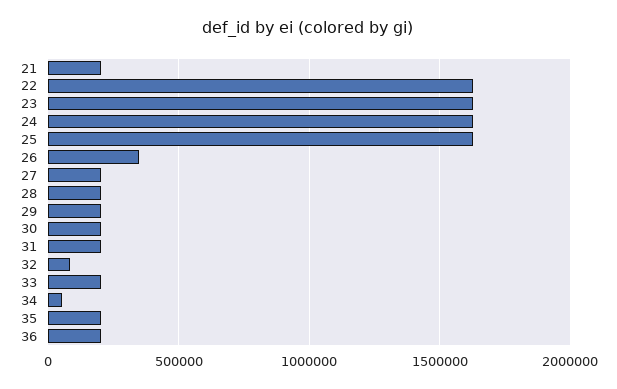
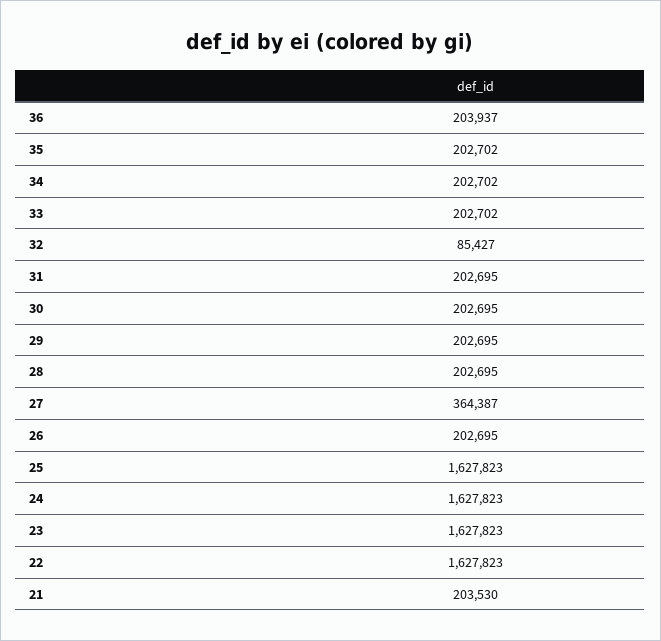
26: 350000 -> 202695
27: 200000 -> 364387
34: 50000 -> 202702

